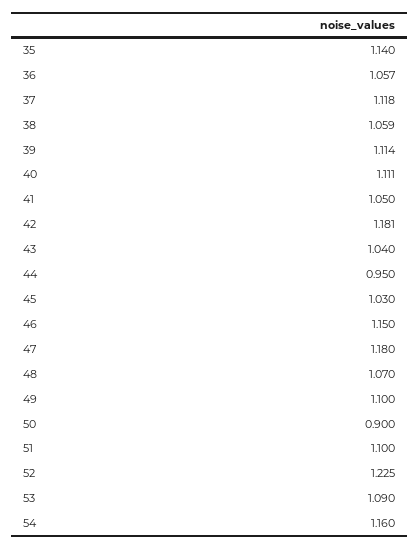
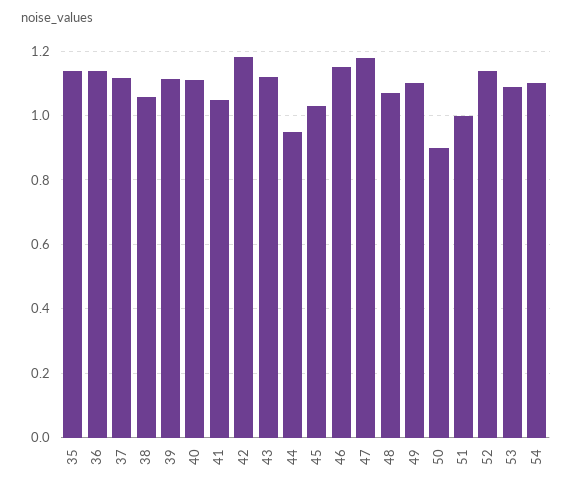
36: 1.057 -> 1.14
43: 1.04 -> 1.12
51: 1.1 -> 1
52: 1.225 -> 1.14
54: 1.16 -> 1.1

